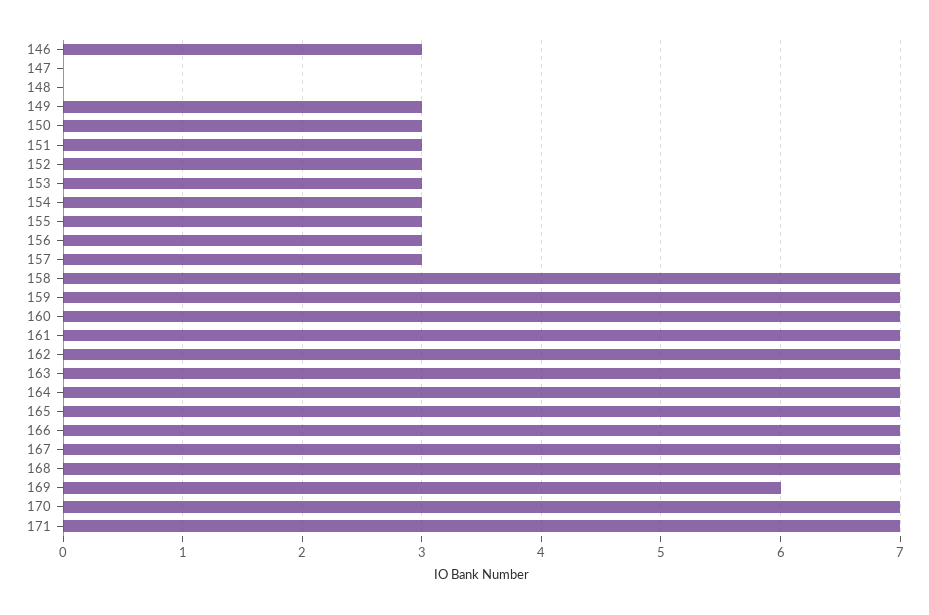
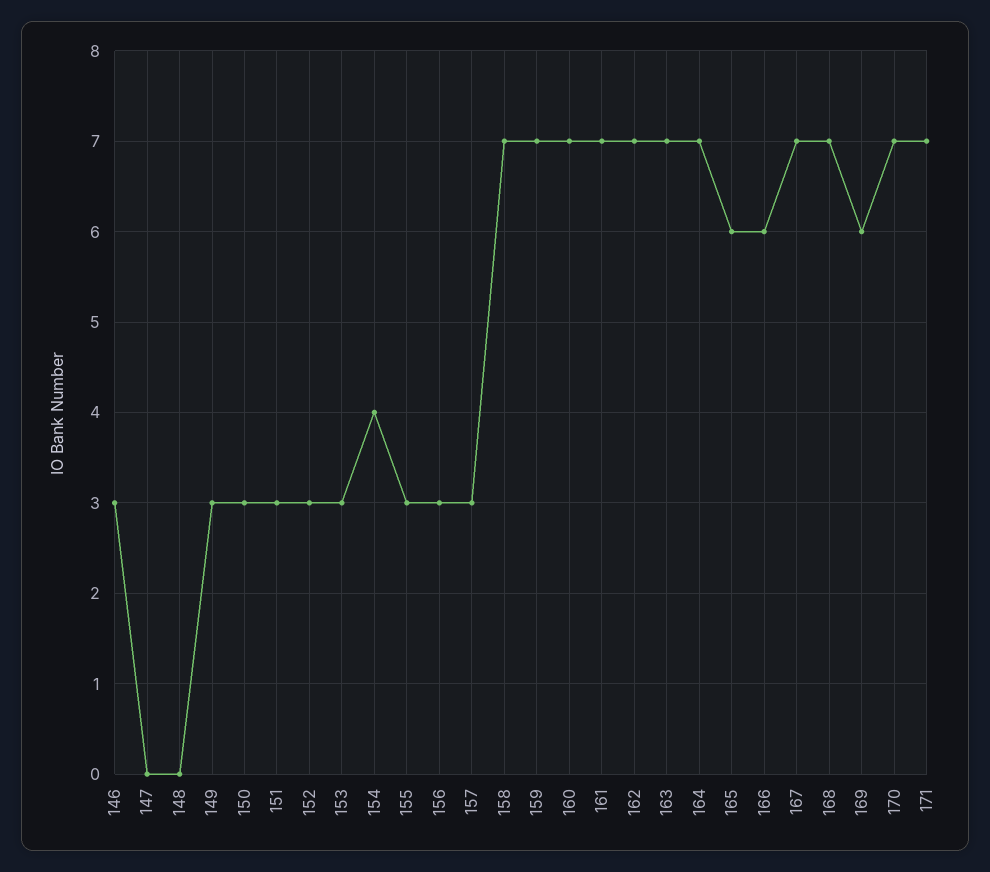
154: 3 -> 4
165: 7 -> 6
166: 7 -> 6

